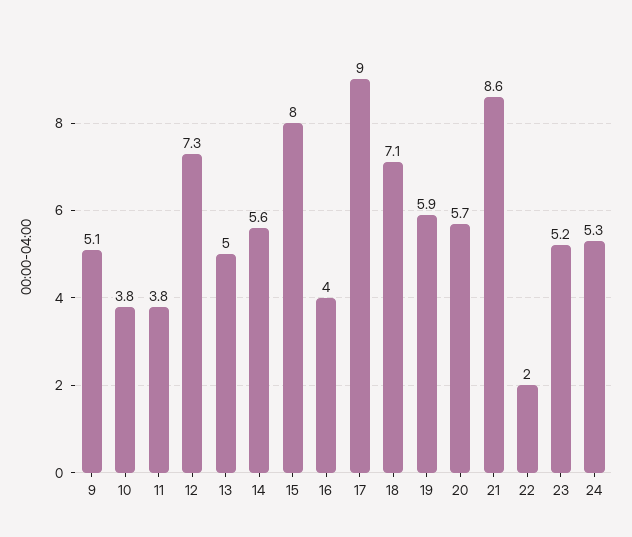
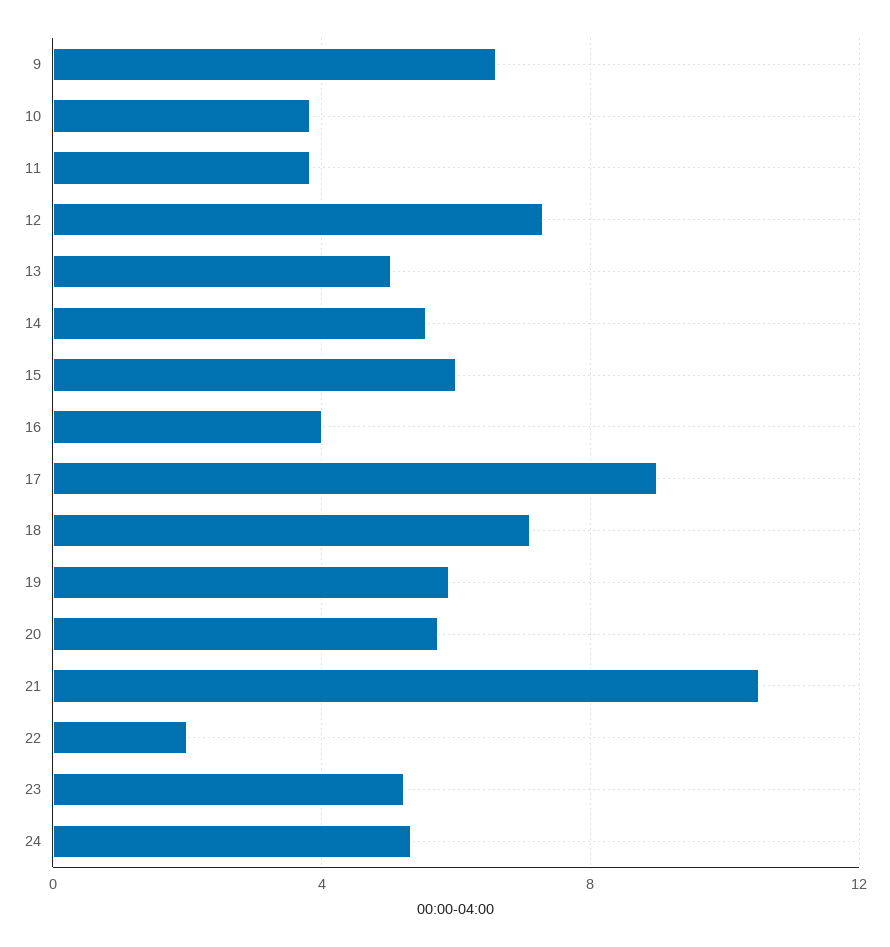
9: 5.1 -> 6.5
15: 8 -> 6
21: 8.6 -> 10.5

